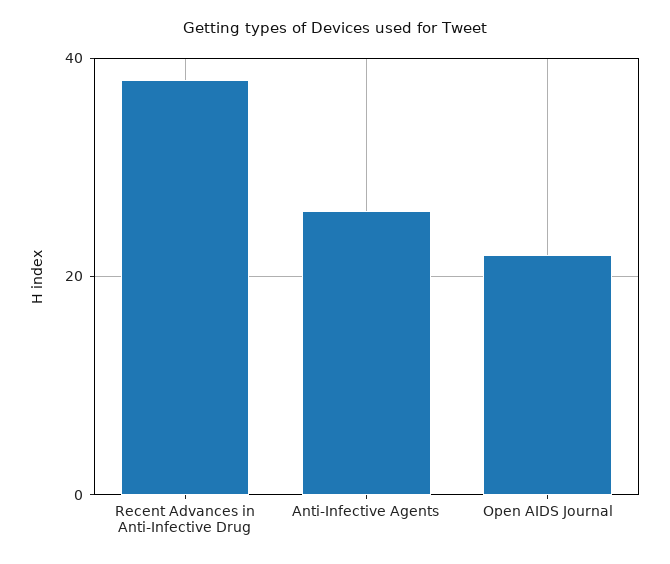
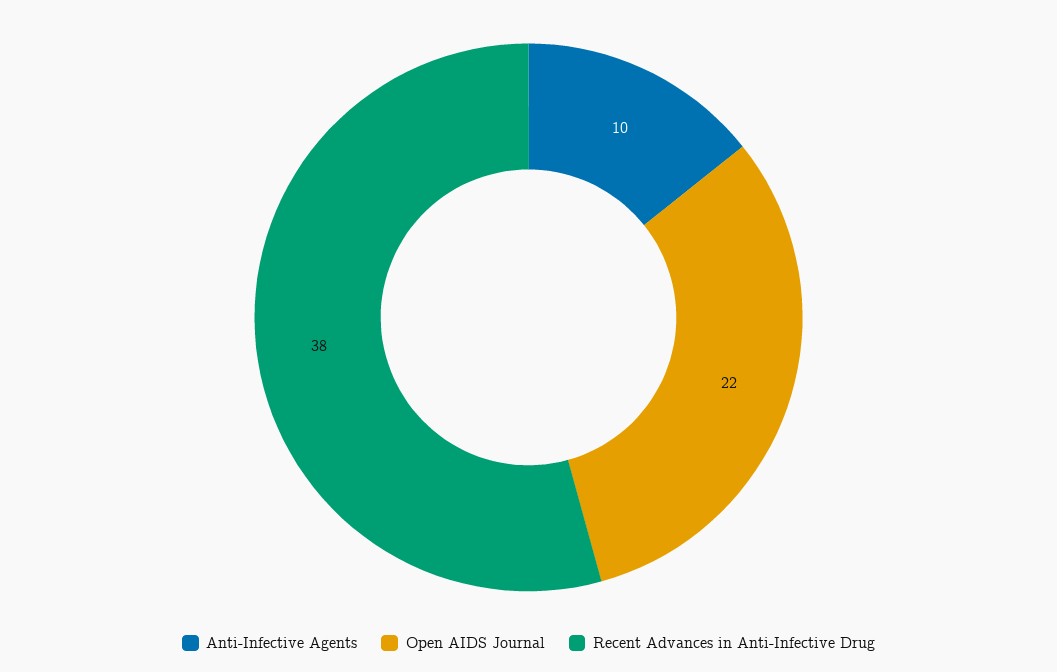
Anti-Infective Agents: 25 -> 10

